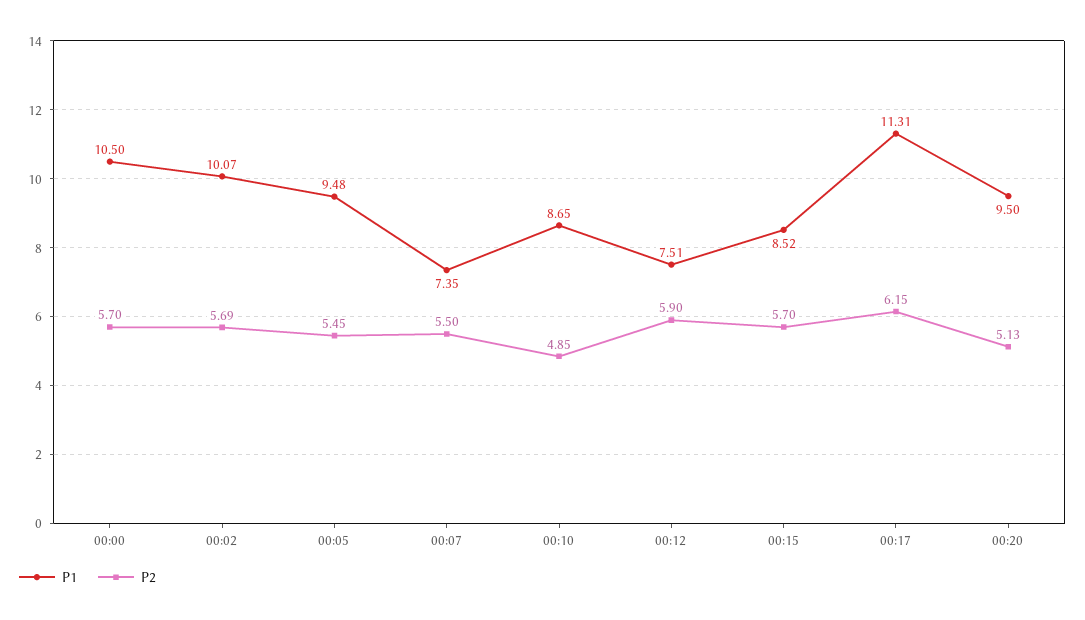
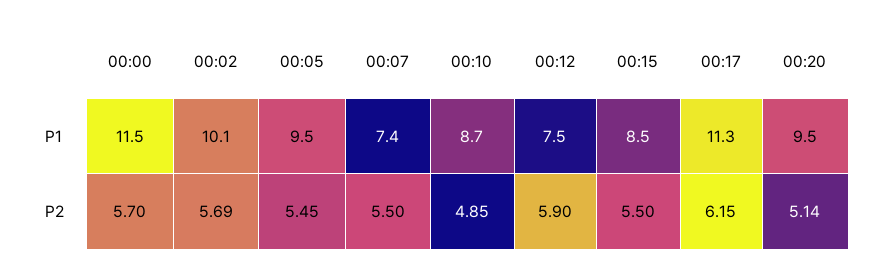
P1, 00:00: 10.5 -> 11.5
P2, 00:15: 5.7 -> 5.5
P2, 00:20: 5.13 -> 5.14

